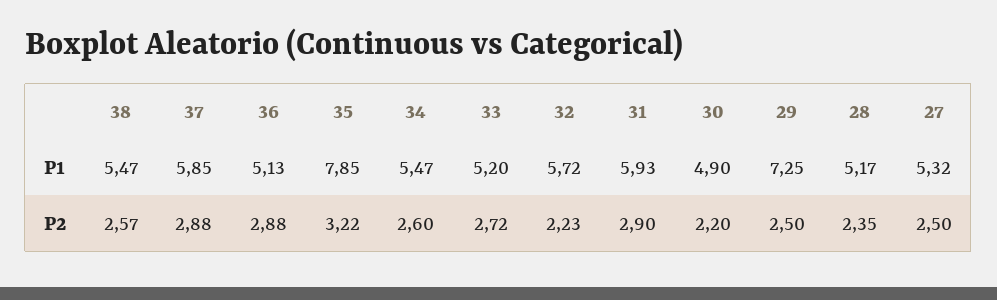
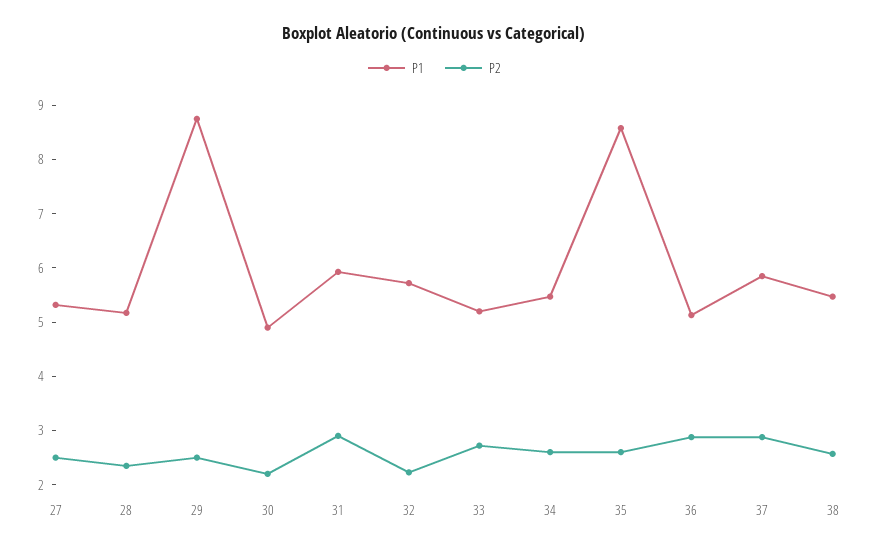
P1, 35: 7.85 -> 8.6
P1, 29: 7.25 -> 8.8
P2, 35: 3.22 -> 2.6

